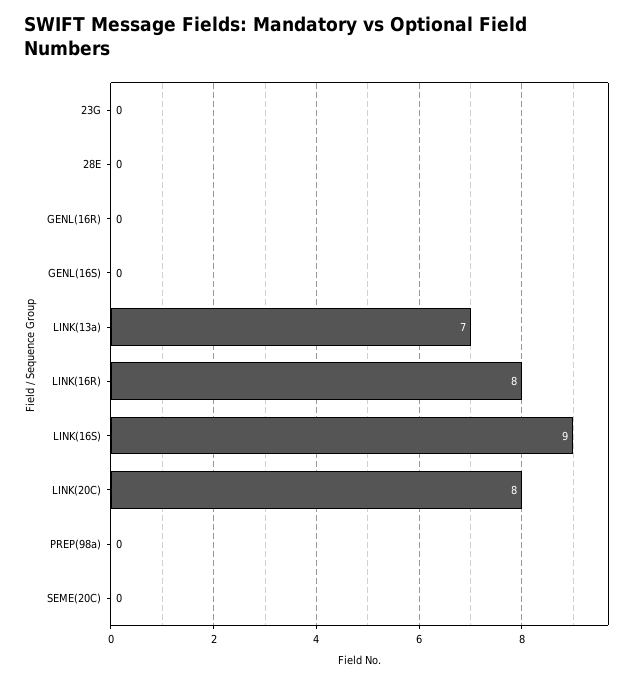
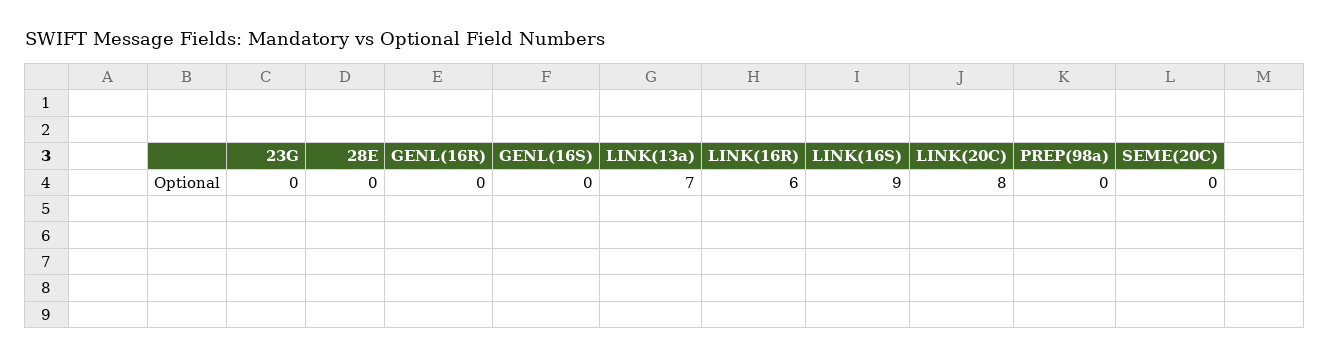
LINK(16R): 8 -> 6

